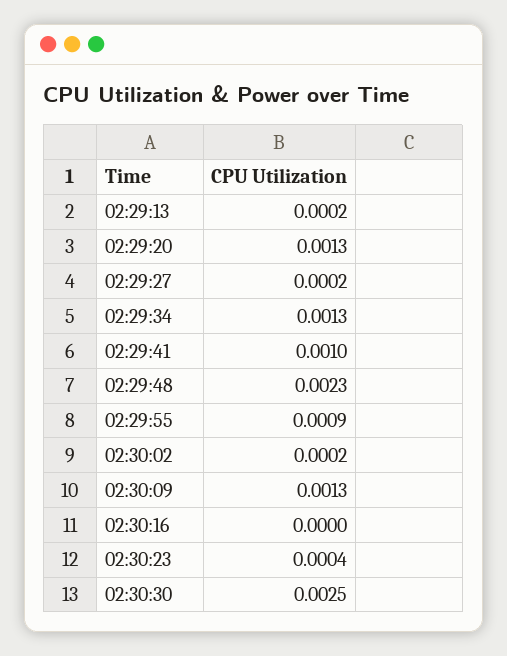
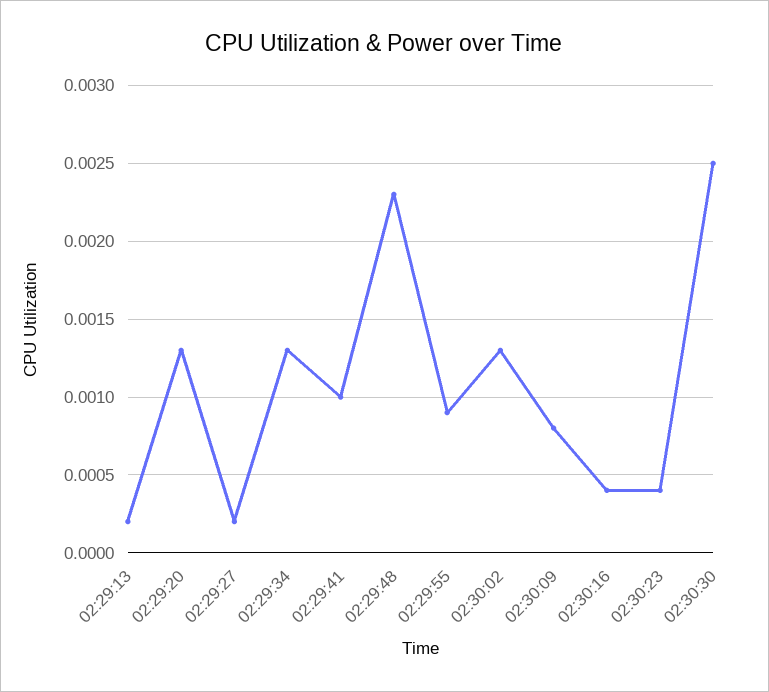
02:30:02: 0.0002 -> 0.0013
02:30:09: 0.0013 -> 0.0008
02:30:16: 0 -> 0.0004

